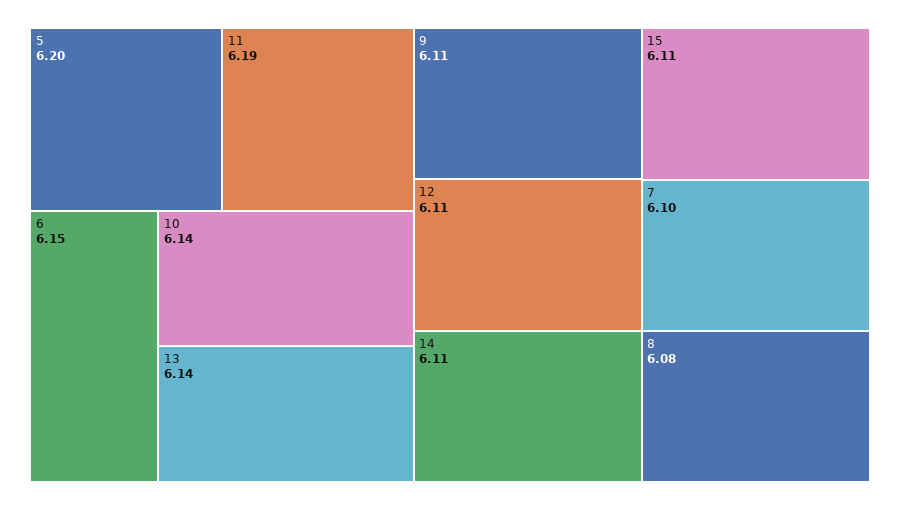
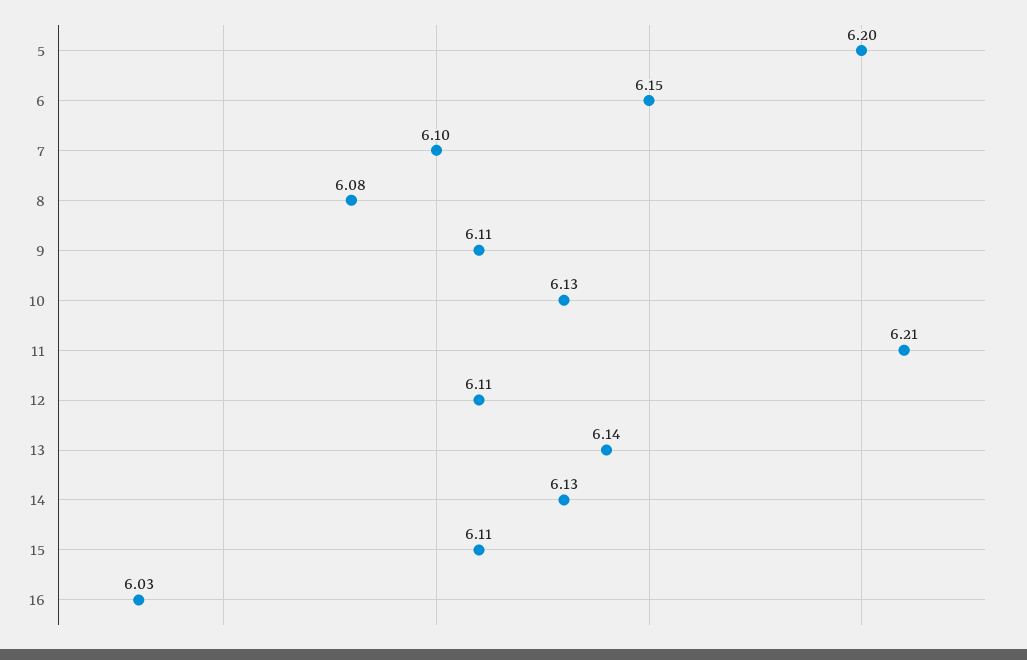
11: 6.19 -> 6.21
10: 6.14 -> 6.13
14: 6.11 -> 6.13
16: none -> 6.03

